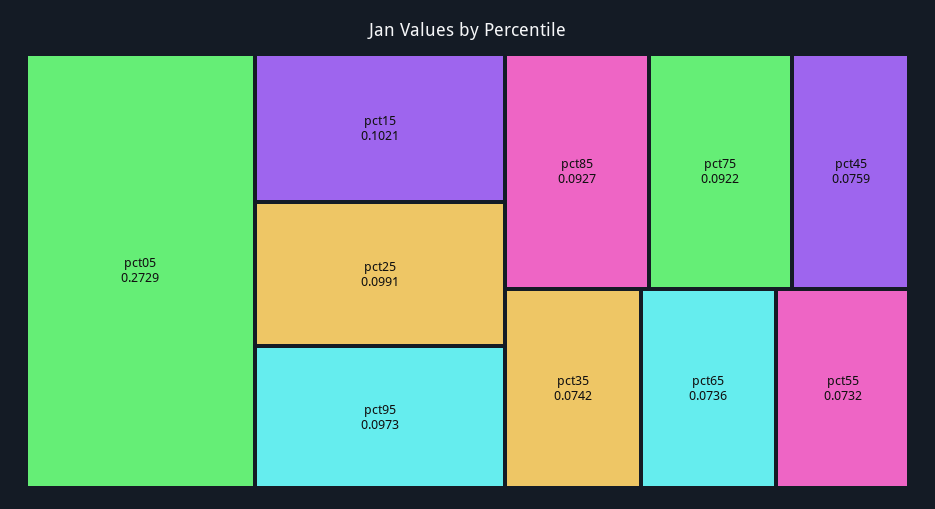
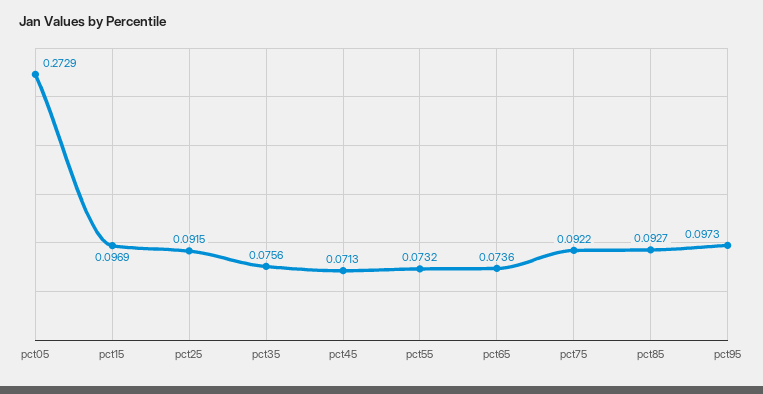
pct15: 0.1021 -> 0.0969
pct25: 0.0991 -> 0.0915
pct45: 0.0759 -> 0.0713
pct35: 0.0742 -> 0.0756

